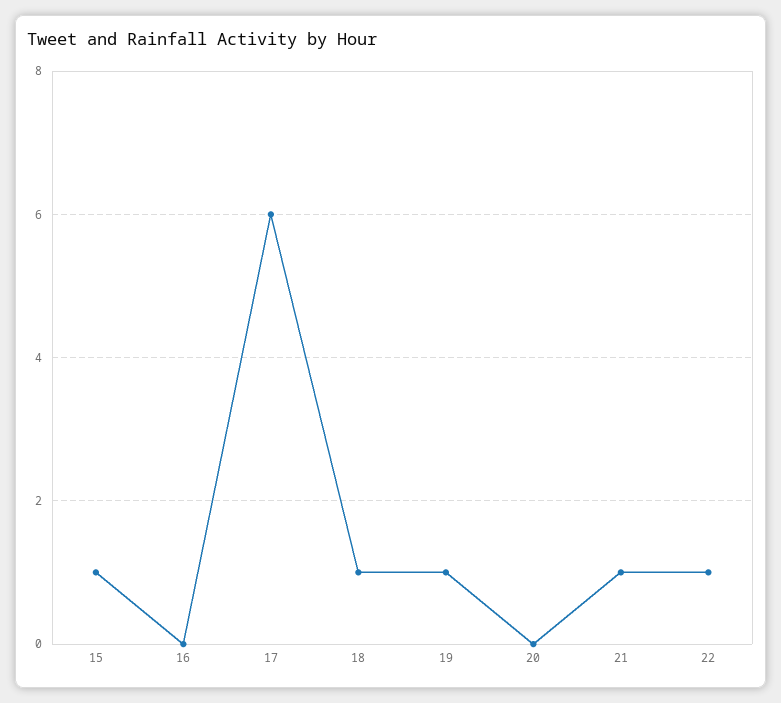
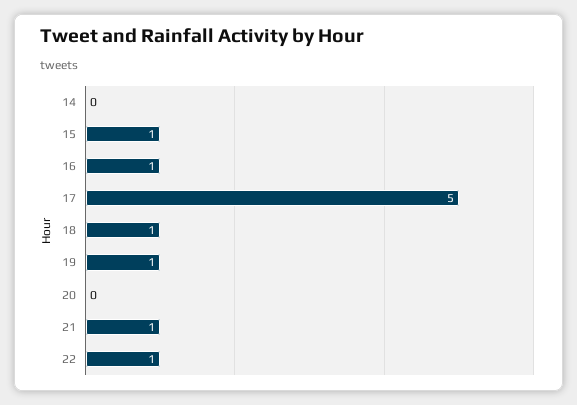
16: 0 -> 1
17: 6 -> 5
14: none -> 0

